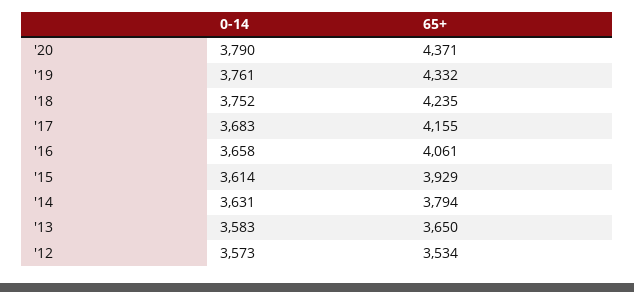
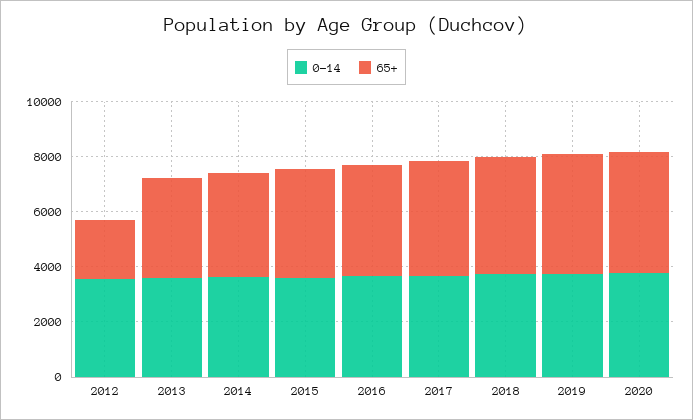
65+, '12: 3534 -> 2000

